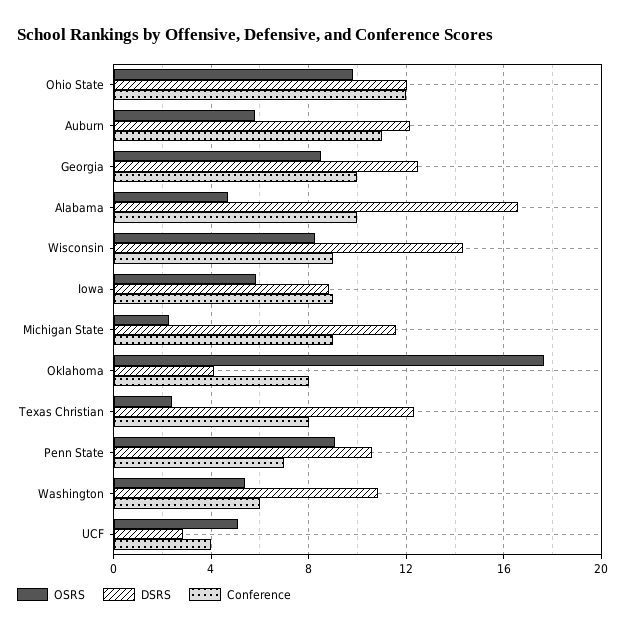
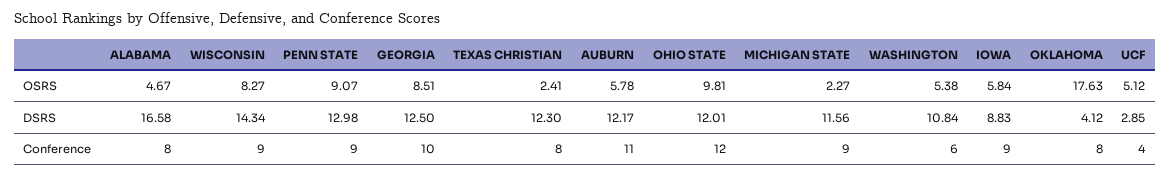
Conference, Alabama: 10 -> 8
DSRS, Penn State: 10.5 -> 12.98
Conference, Penn State: 7 -> 9

